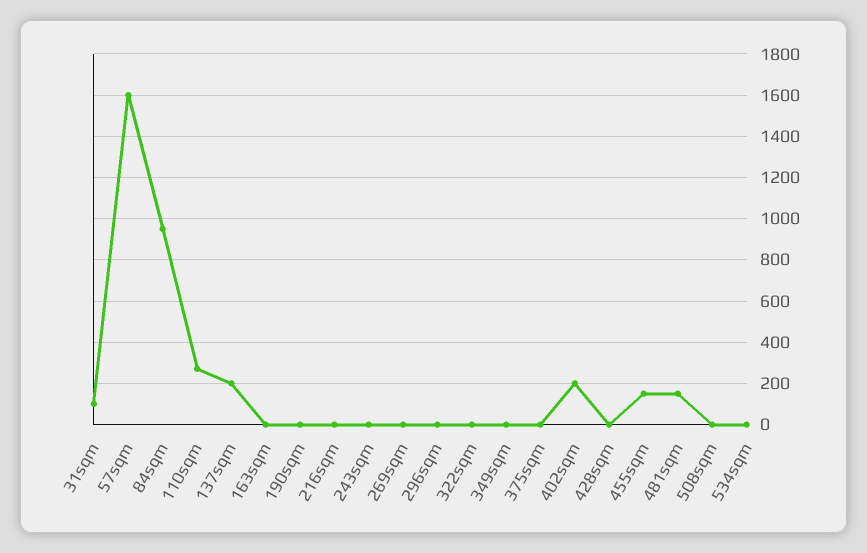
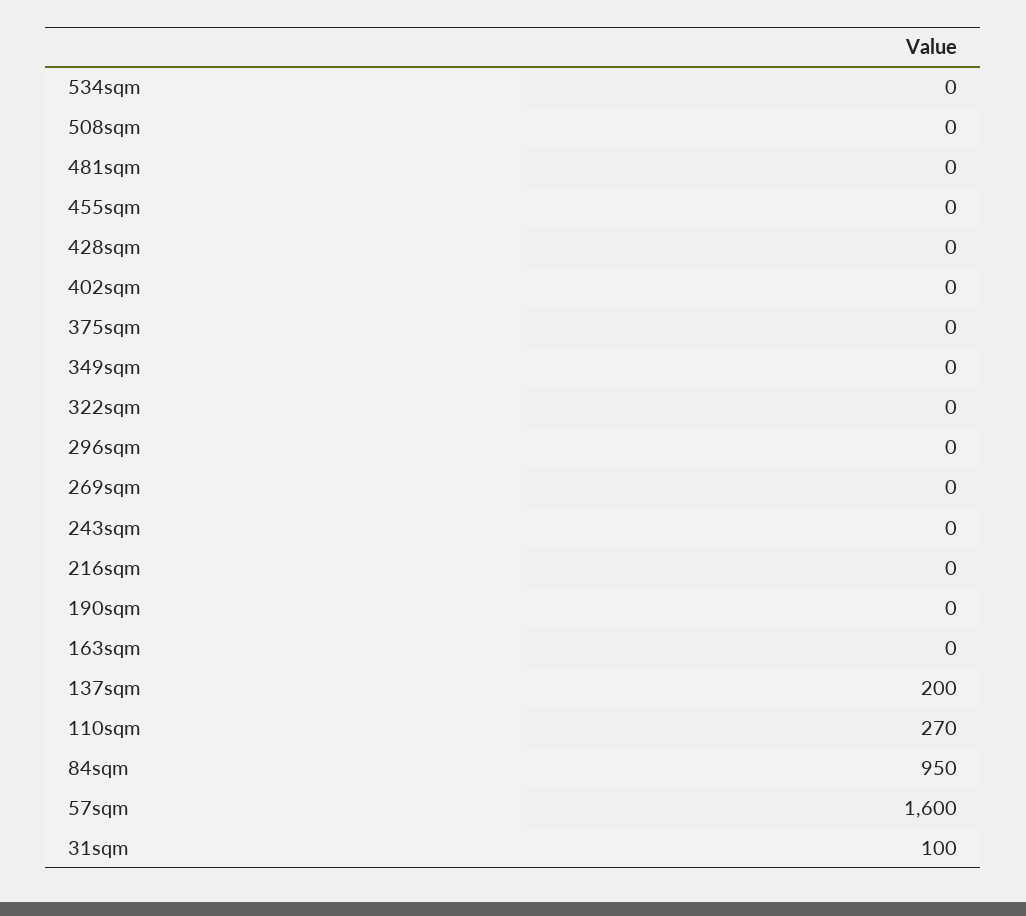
402sqm: 200 -> 0
455sqm: 150 -> 0
481sqm: 150 -> 0

